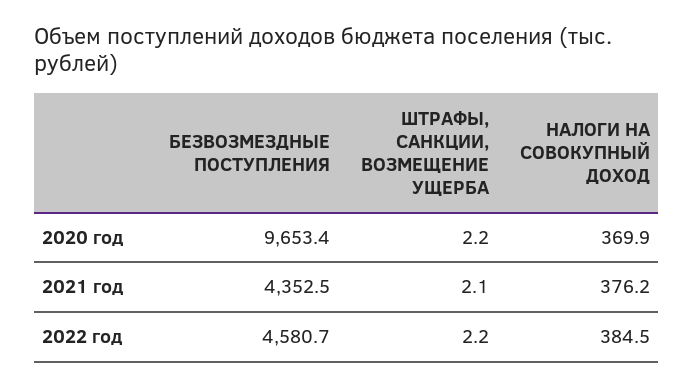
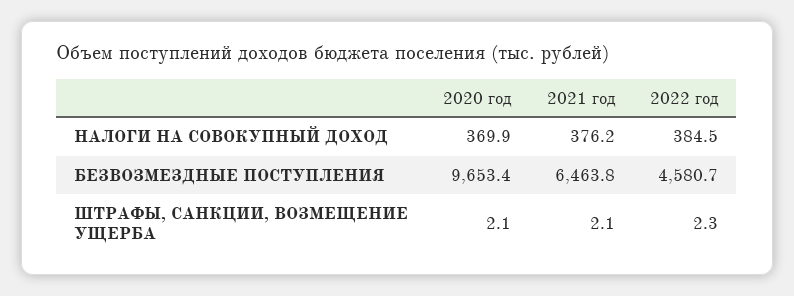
ШТРАФЫ, САНКЦИИ, ВОЗМЕЩЕНИЕ УЩЕРБА, 2020 год: 2.2 -> 2.1
БЕЗВОЗМЕЗДНЫЕ ПОСТУПЛЕНИЯ, 2021 год: 4352.5 -> 6463.8
ШТРАФЫ, САНКЦИИ, ВОЗМЕЩЕНИЕ УЩЕРБА, 2022 год: 2.2 -> 2.3

